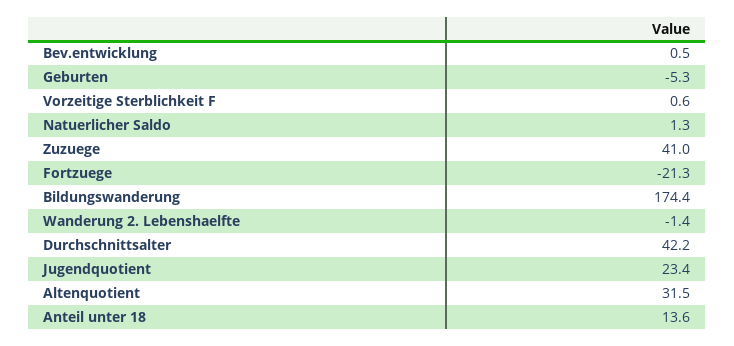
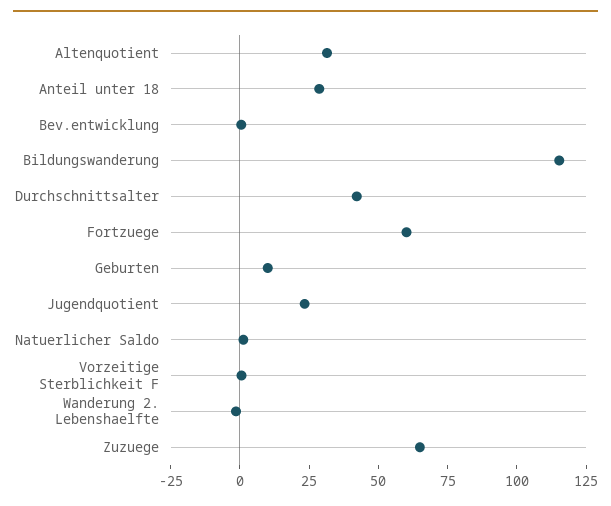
Geburten: -5.3 -> 10
Zuzuege: 41 -> 65
Fortzuege: -21.3 -> 60
Bildungswanderung: 174.4 -> 115
Anteil unter 18: 13.6 -> 30

